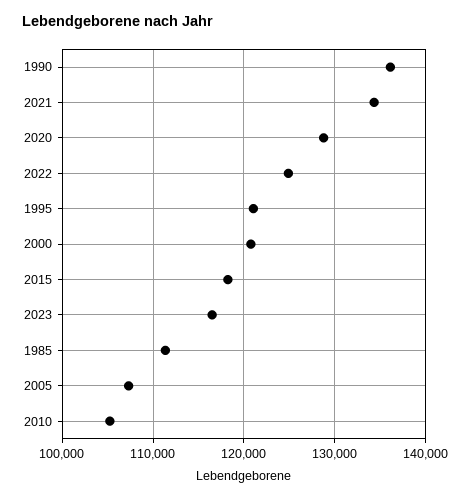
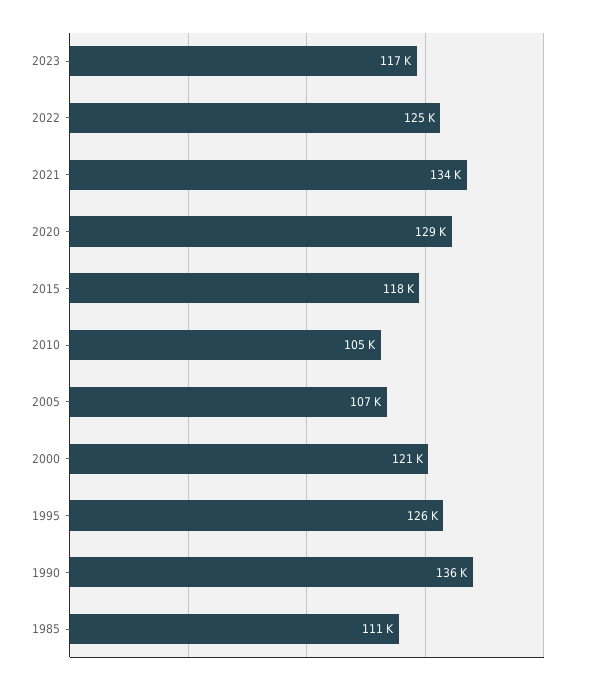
1995: 121000 -> 126000

